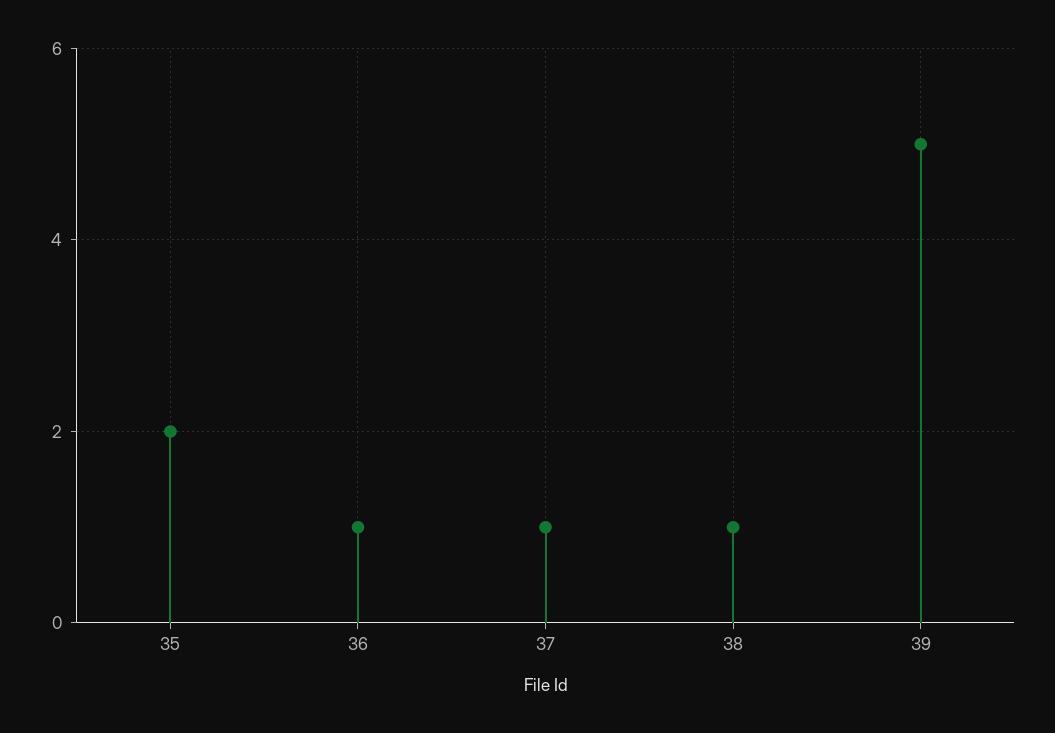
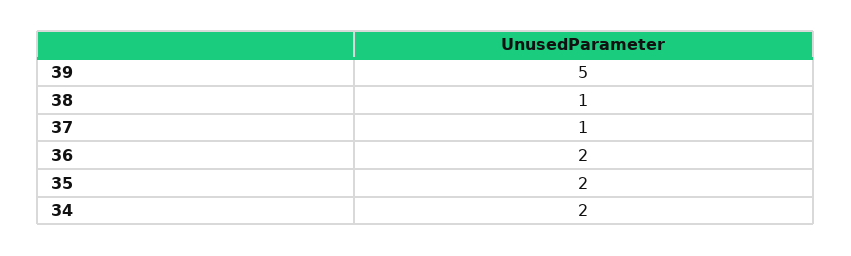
36: 1 -> 2
34: none -> 2

